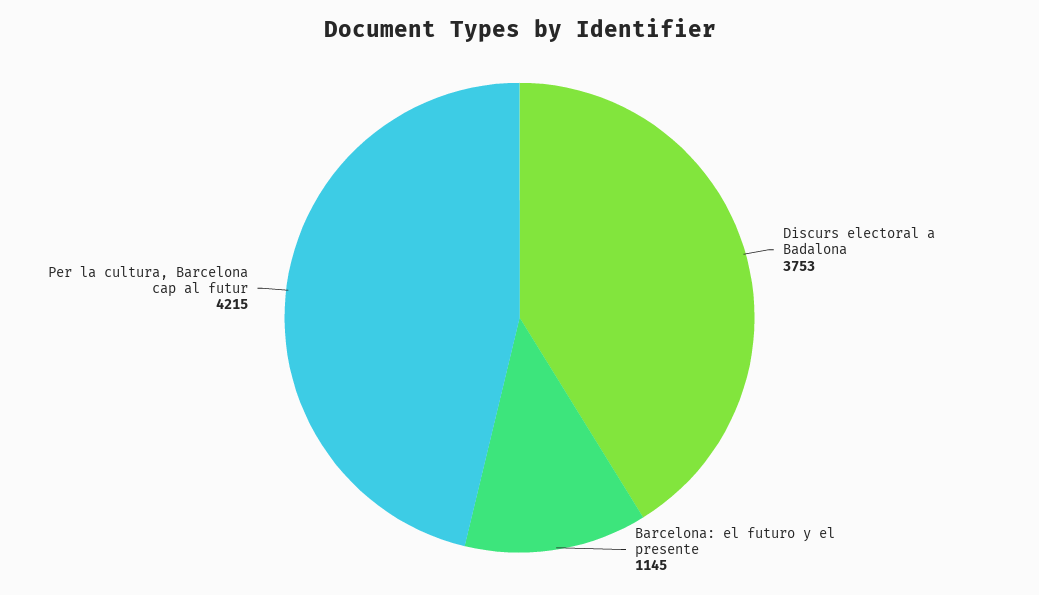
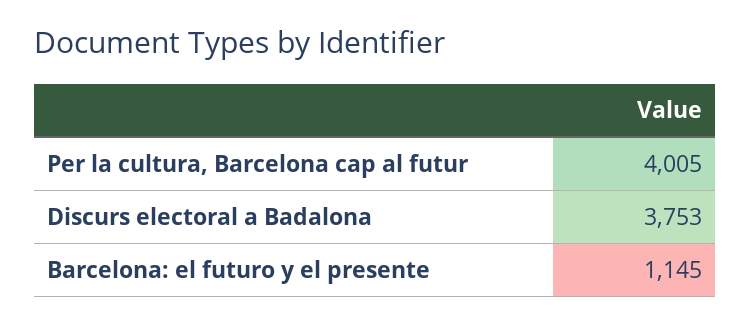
Per la cultura, Barcelona cap al futur: 4215 -> 4005

